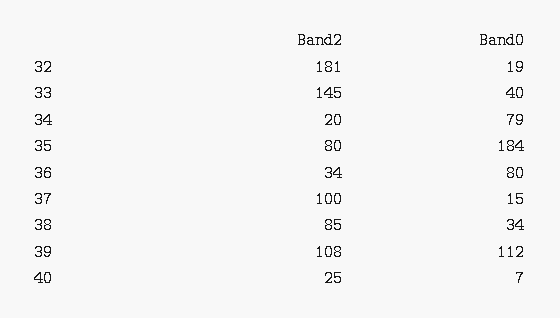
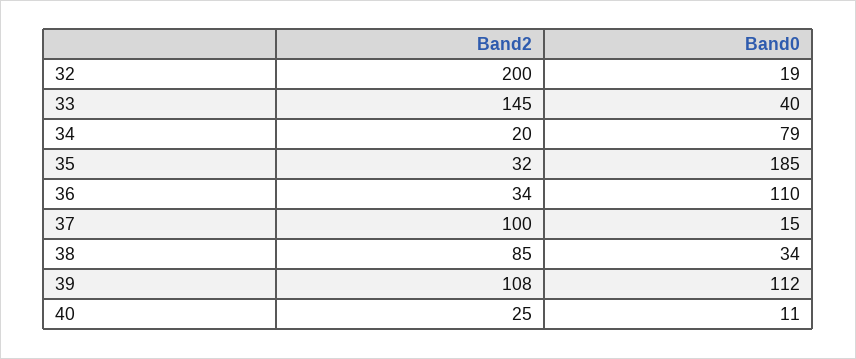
Band2, 32: 181 -> 200
Band2, 35: 80 -> 32
Band0, 35: 184 -> 185
Band0, 36: 80 -> 110
Band0, 40: 7 -> 11

